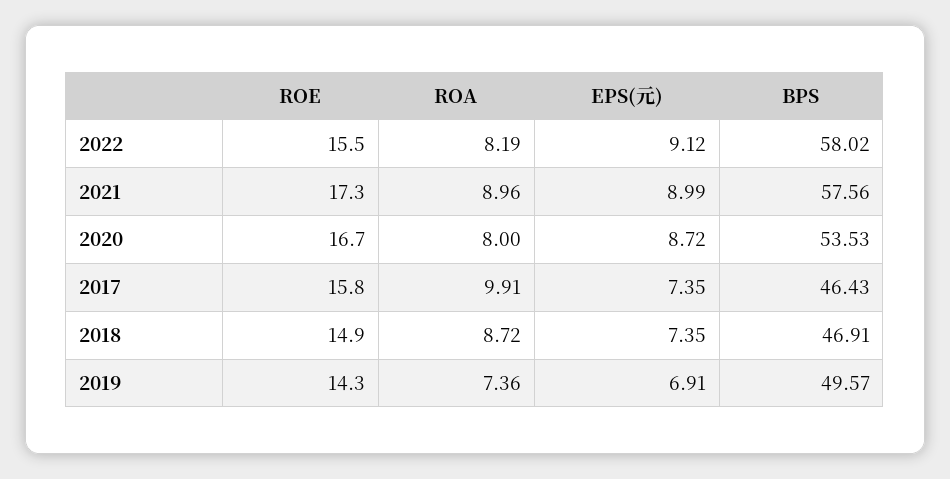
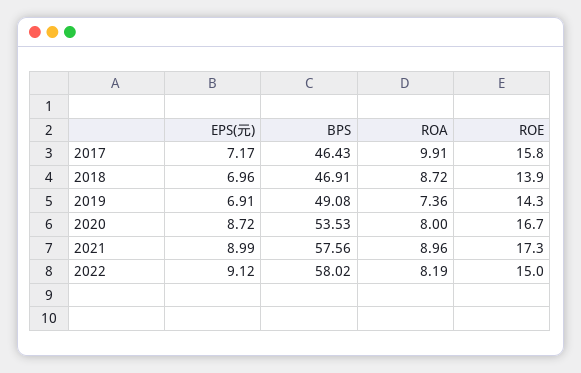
ROE, 2022: 15.5 -> 15
EPS(元), 2017: 7.35 -> 7.17
ROE, 2018: 14.9 -> 13.9
EPS(元), 2018: 7.35 -> 6.96
BPS, 2019: 49.57 -> 49.08

